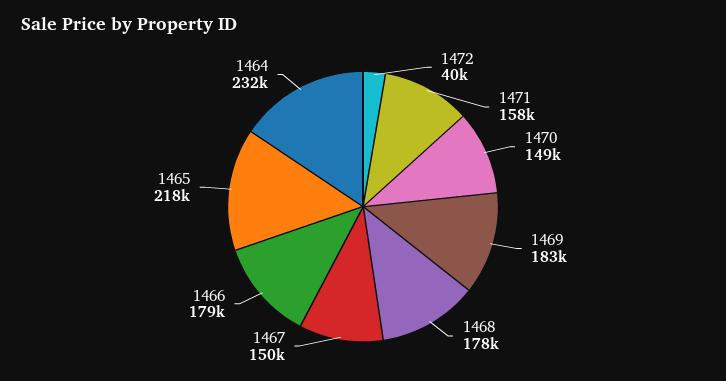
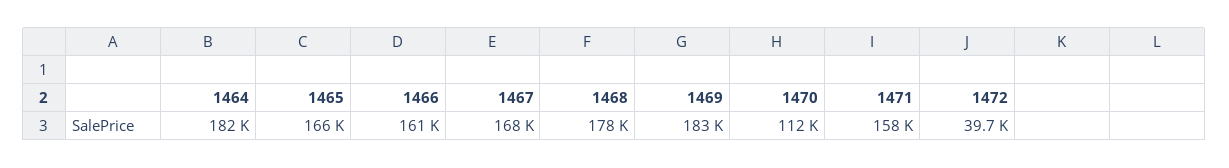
1470: 149000 -> 112000
1467: 150000 -> 168000
1466: 179000 -> 161000
1465: 218000 -> 166000
1464: 232000 -> 182000

